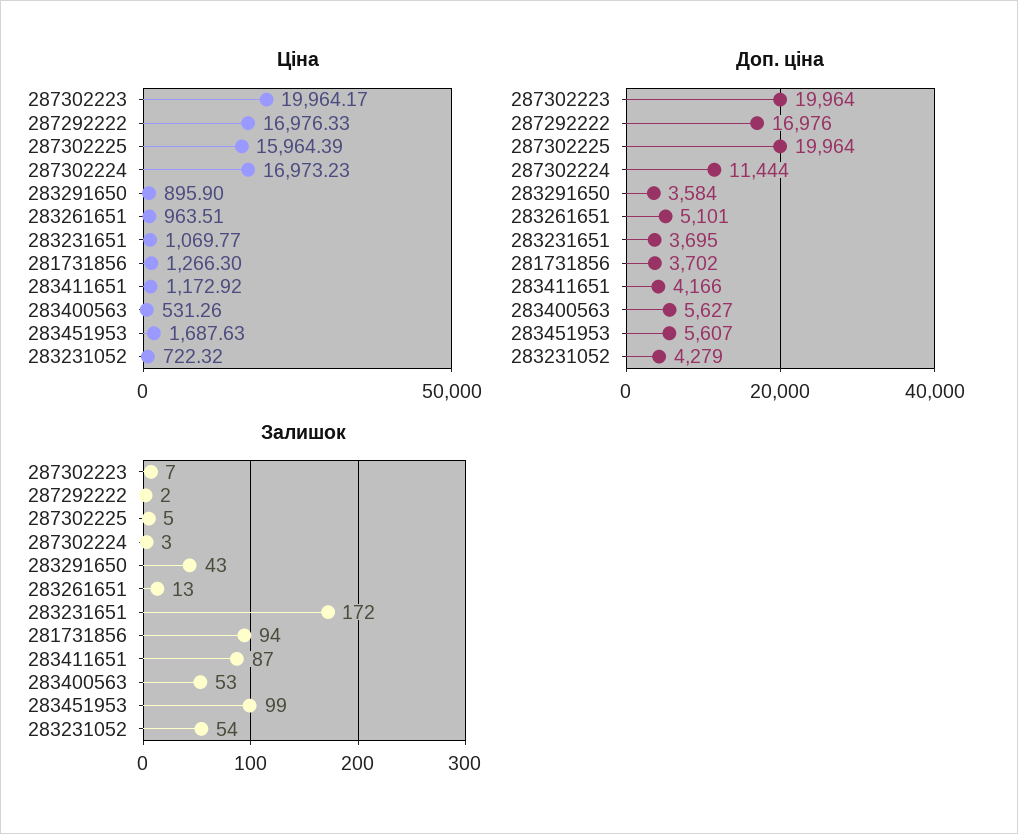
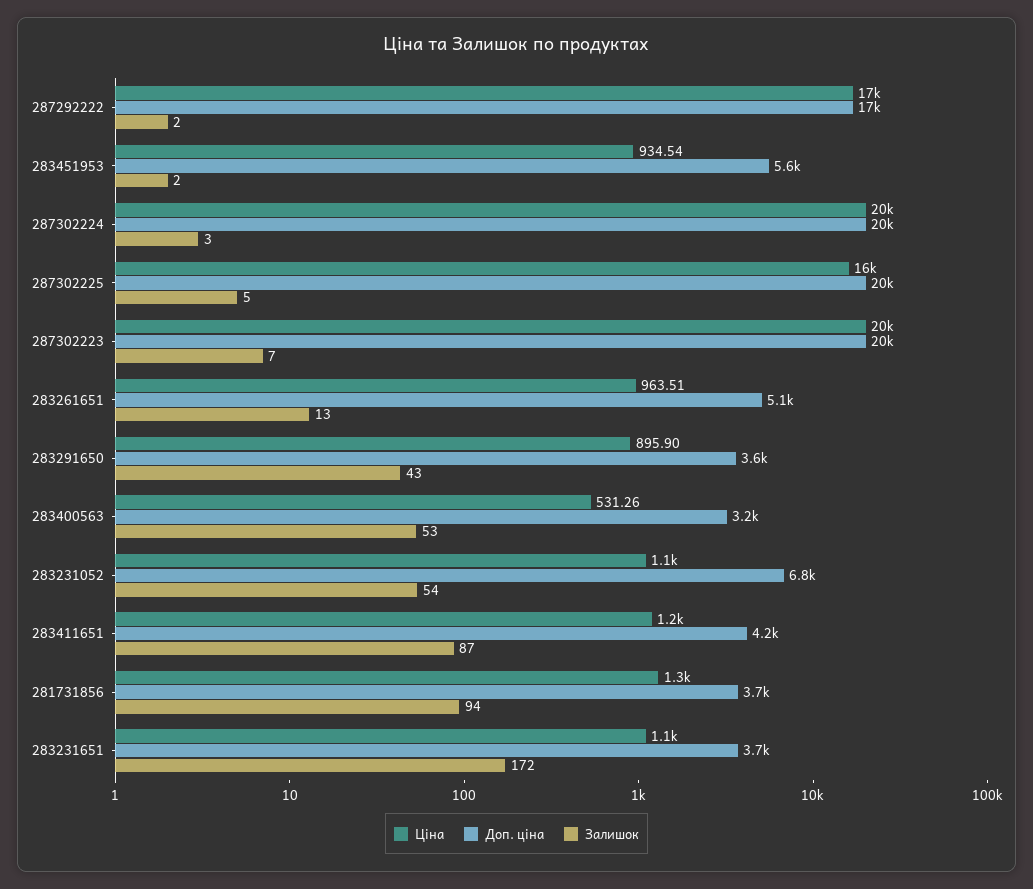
Ціна, 287302224: 16973.23 -> 20000
Ціна, 283451953: 1687.63 -> 934.54
Ціна, 283231052: 722.32 -> 1100
Доп. ціна, 287302224: 11444 -> 20000
Доп. ціна, 283400563: 5627 -> 3200
Доп. ціна, 283231052: 4279 -> 6800
Залишок, 283451953: 99 -> 2

